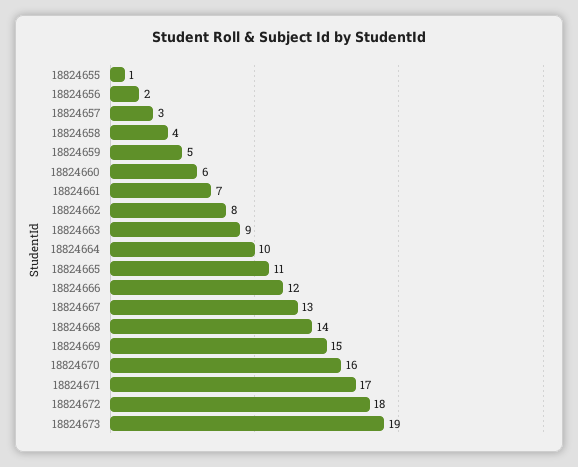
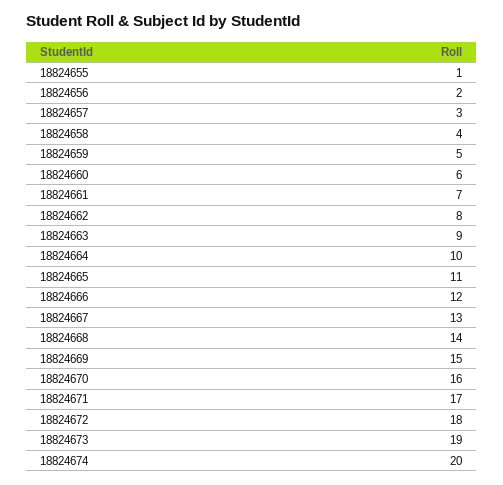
18824674: none -> 20

